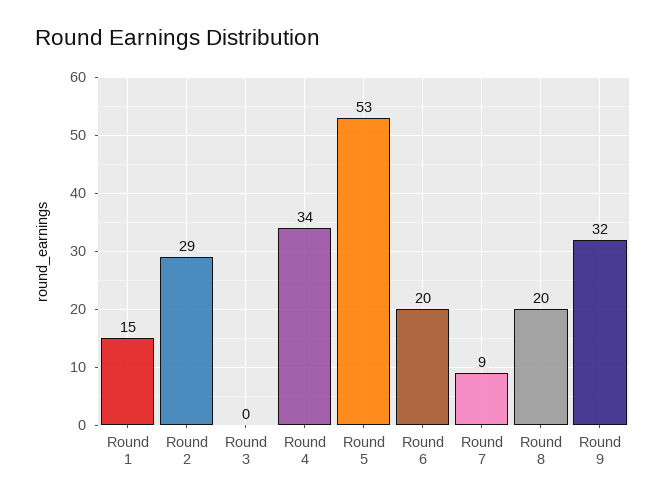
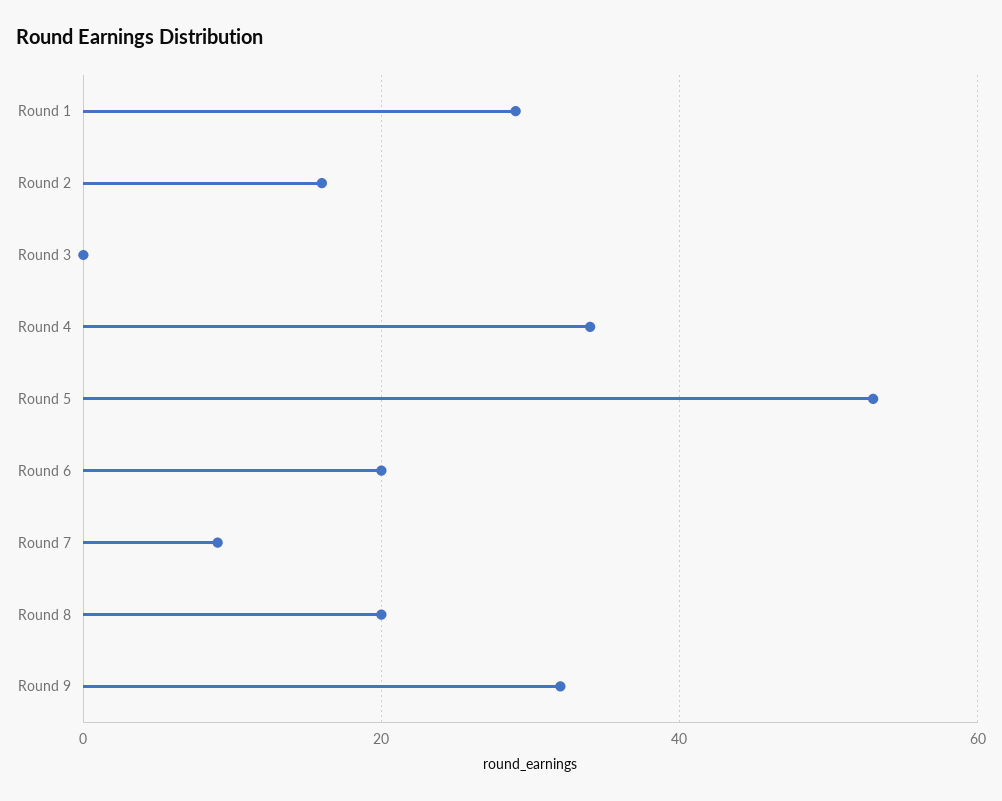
Round 1: 15 -> 30
Round 2: 29 -> 15

